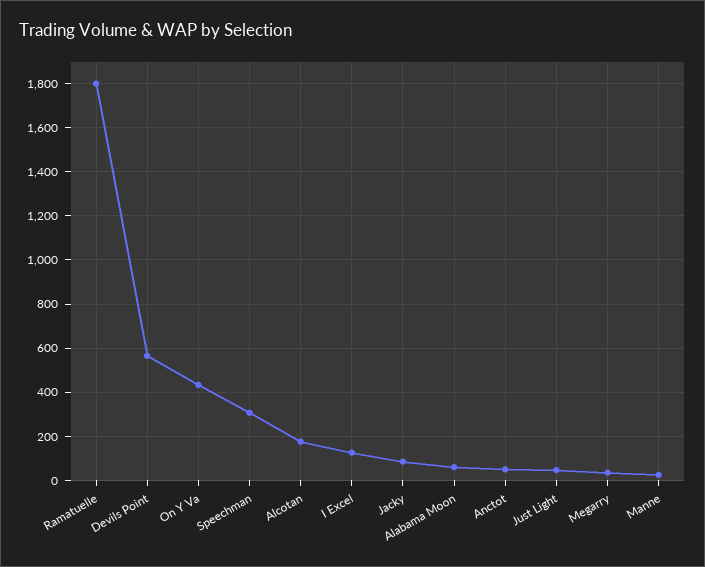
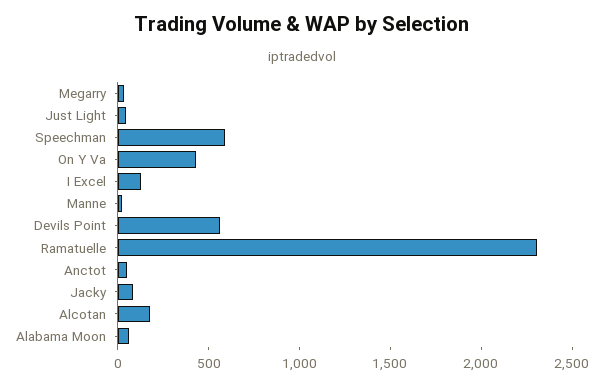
Ramatuelle: 1800 -> 2300
Speechman: 300 -> 600

